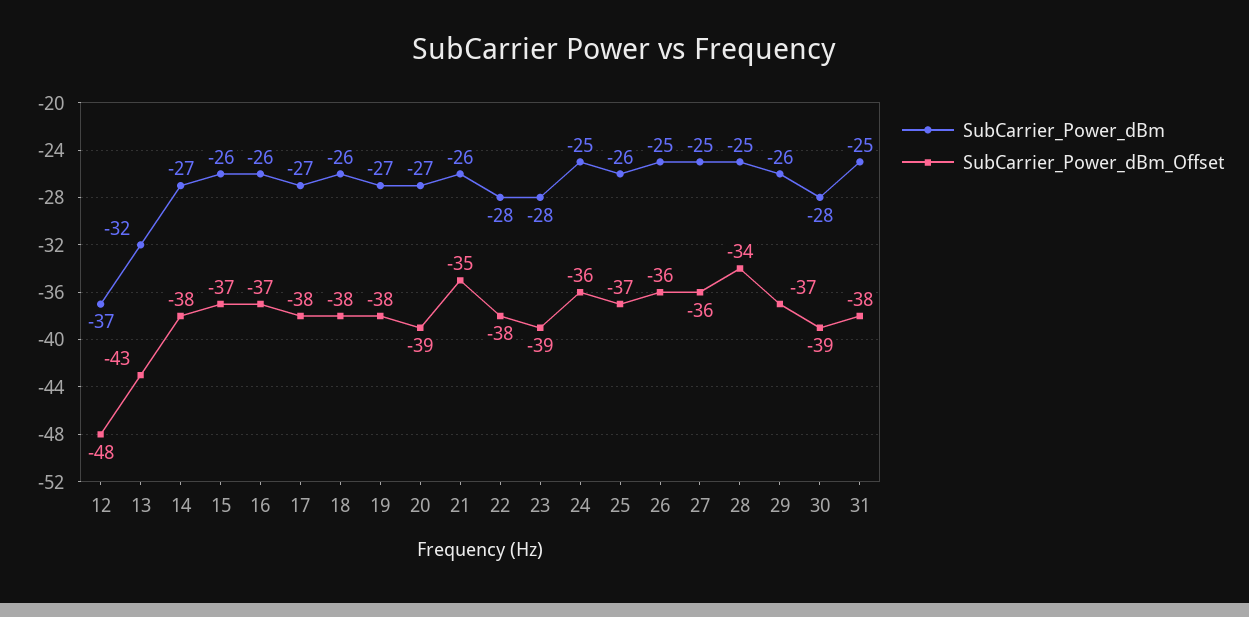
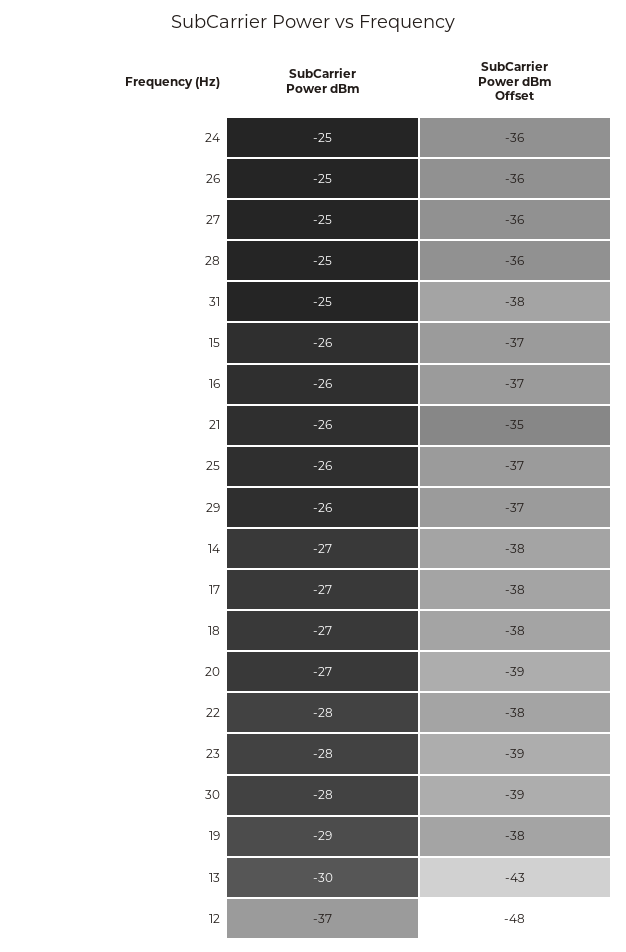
SubCarrier_Power_dBm, 13: -32 -> -30
SubCarrier_Power_dBm, 18: -26 -> -27
SubCarrier_Power_dBm, 19: -27 -> -29
SubCarrier_Power_dBm_Offset, 28: -34 -> -36

